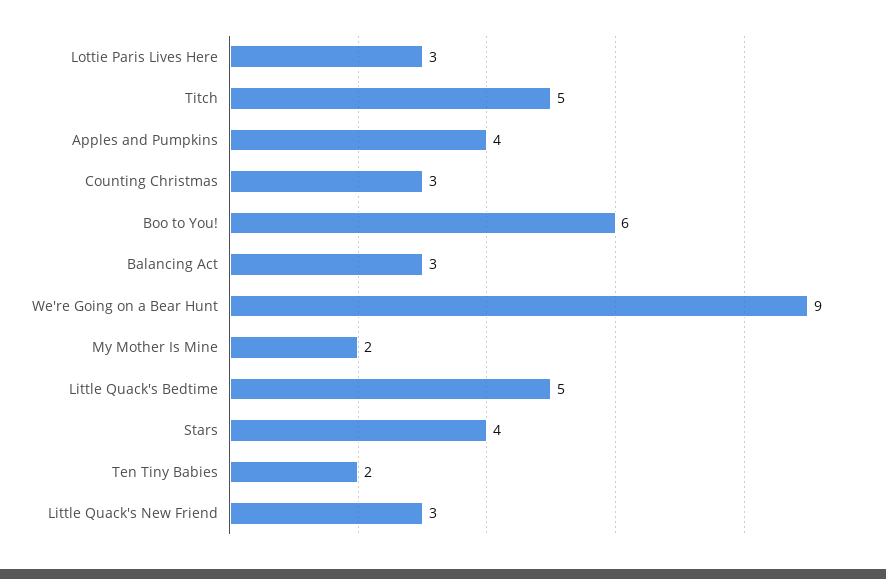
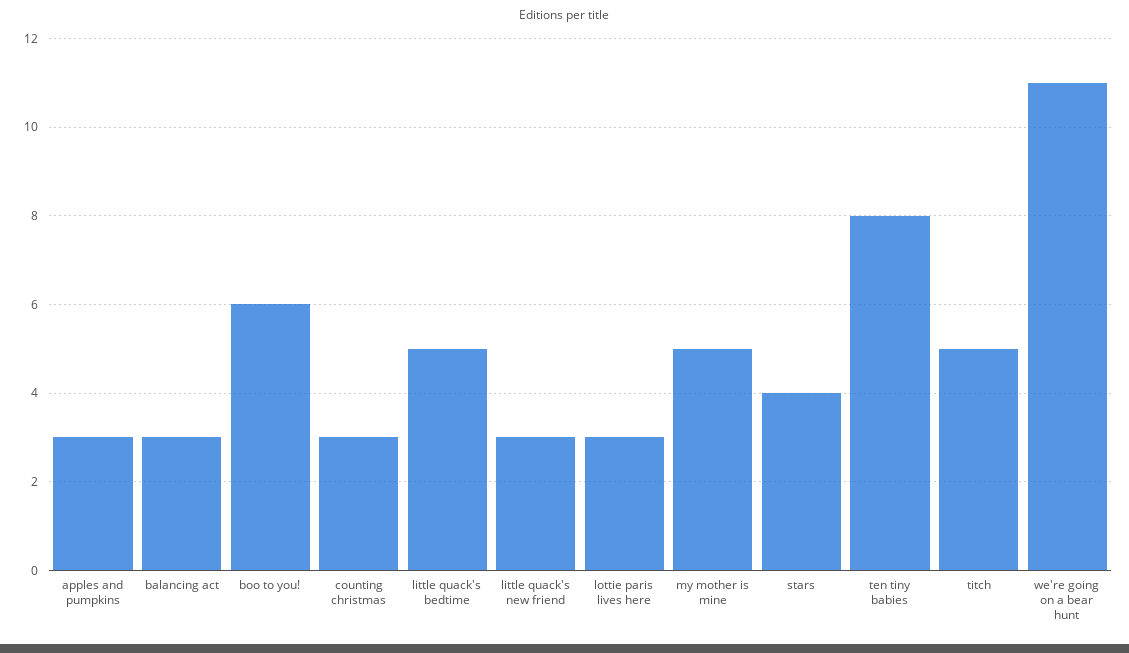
Apples and Pumpkins: 4 -> 3
We're Going on a Bear Hunt: 9 -> 11
My Mother Is Mine: 2 -> 5
Ten Tiny Babies: 2 -> 8

